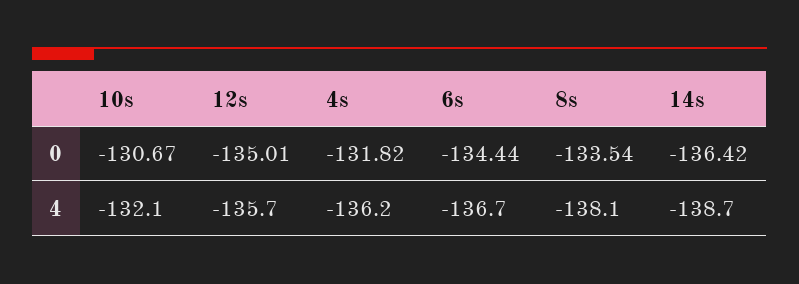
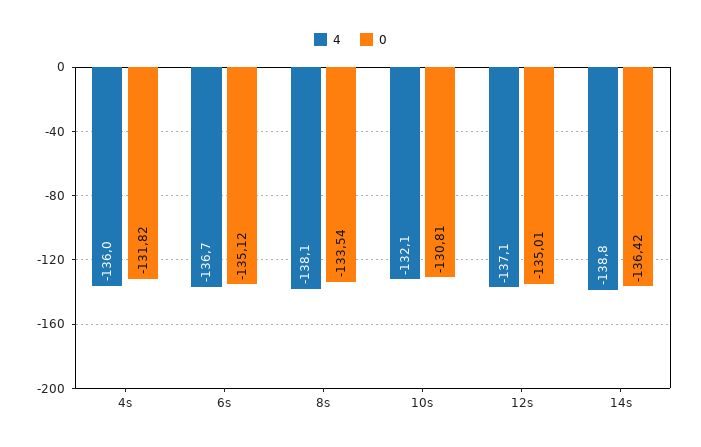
0, 10s: -130.67 -> -130.81
0, 6s: -134.44 -> -135.12
4, 12s: -135.7 -> -137.1
4, 4s: -136.2 -> -136
4, 14s: -138.7 -> -138.8

